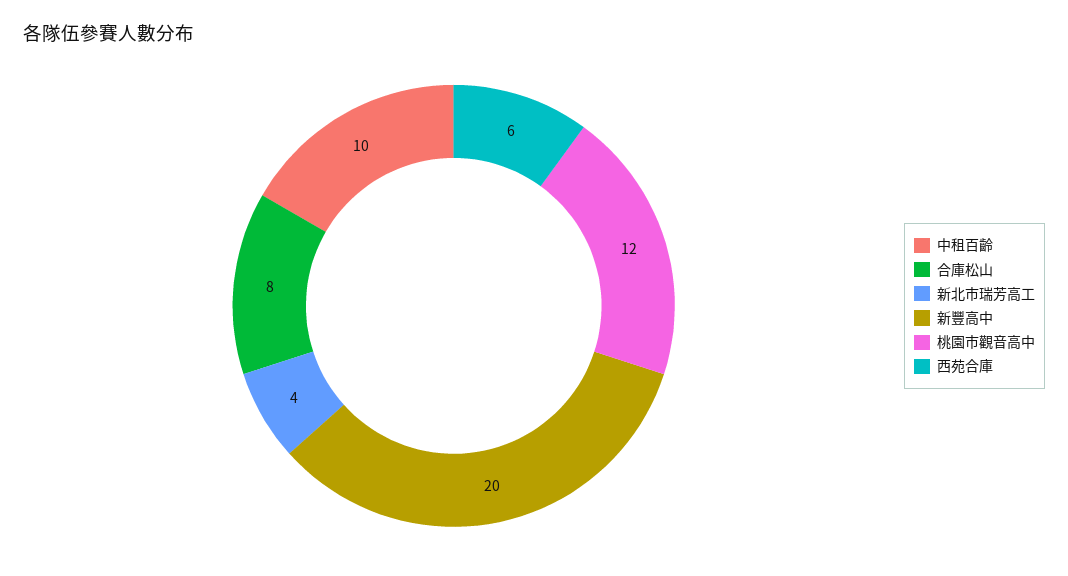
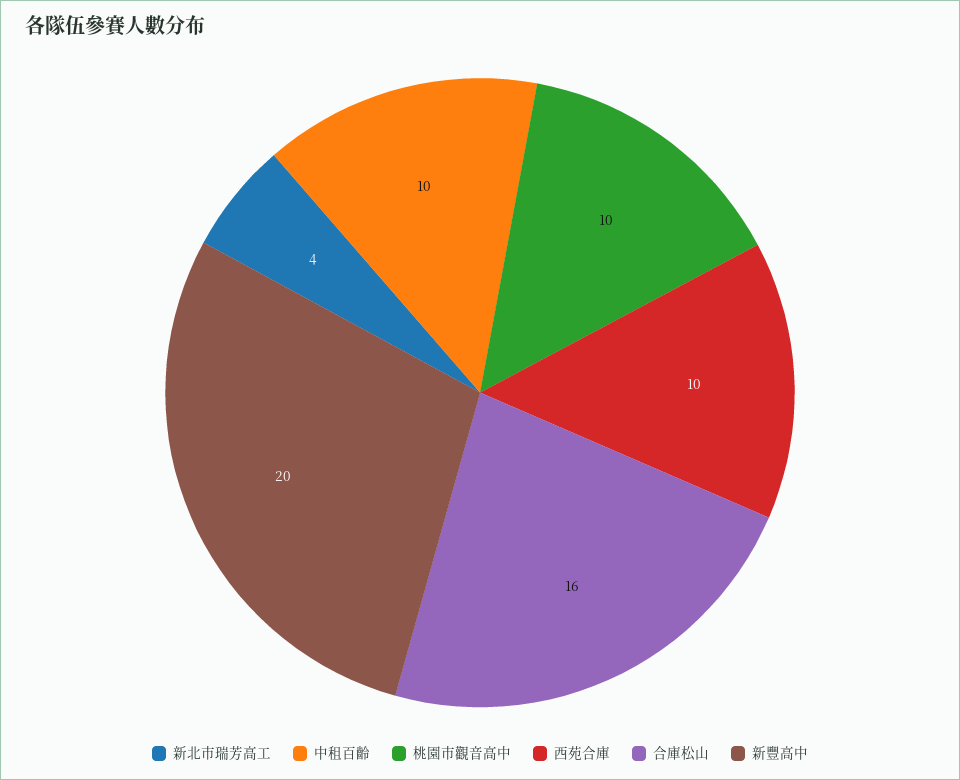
合庫松山: 8 -> 16
桃園市觀音高中: 12 -> 10
西苑合庫: 6 -> 10

